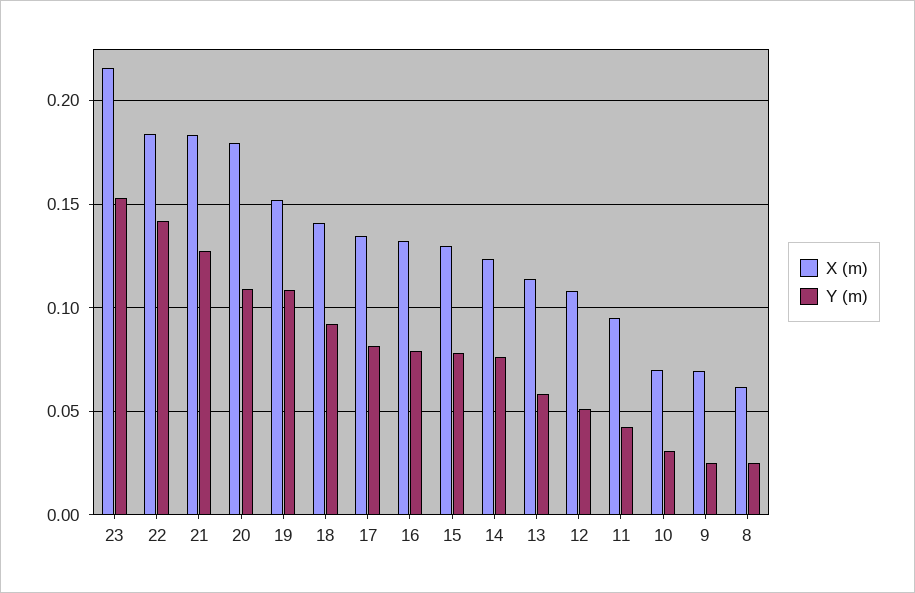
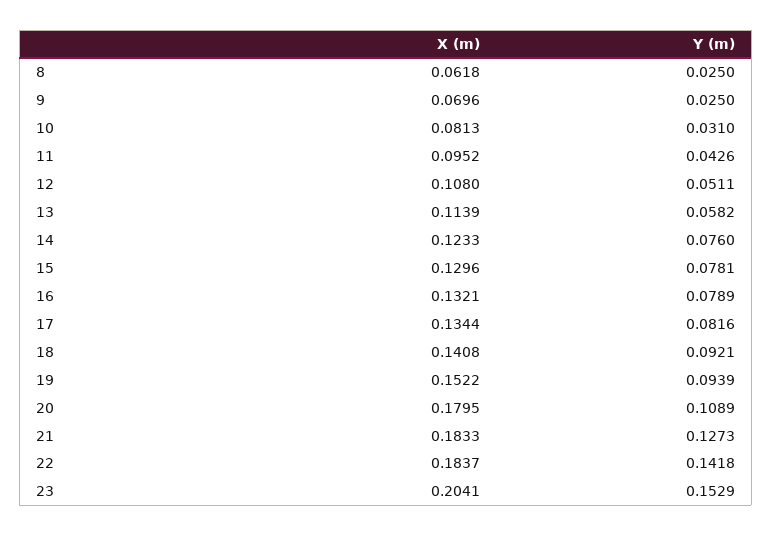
X (m), 23: 0.215 -> 0.2041
Y (m), 19: 0.11 -> 0.0939
X (m), 10: 0.07 -> 0.0813

